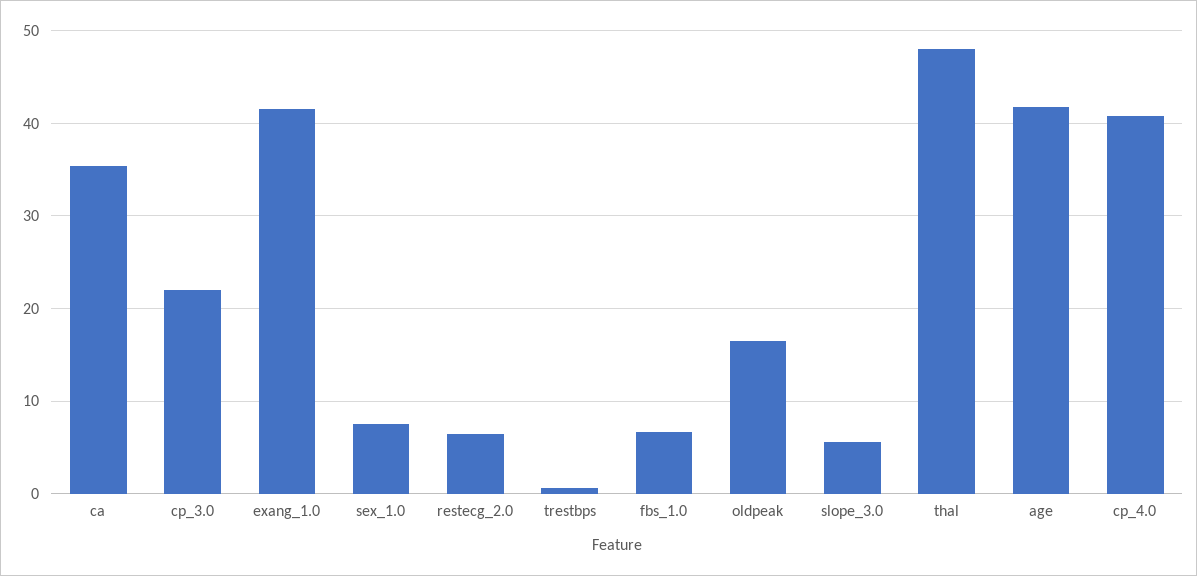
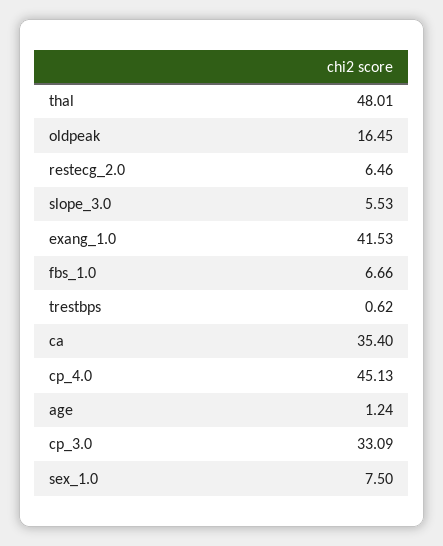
cp_3.0: 22 -> 33.09
age: 42 -> 1.24
cp_4.0: 41 -> 45.13

